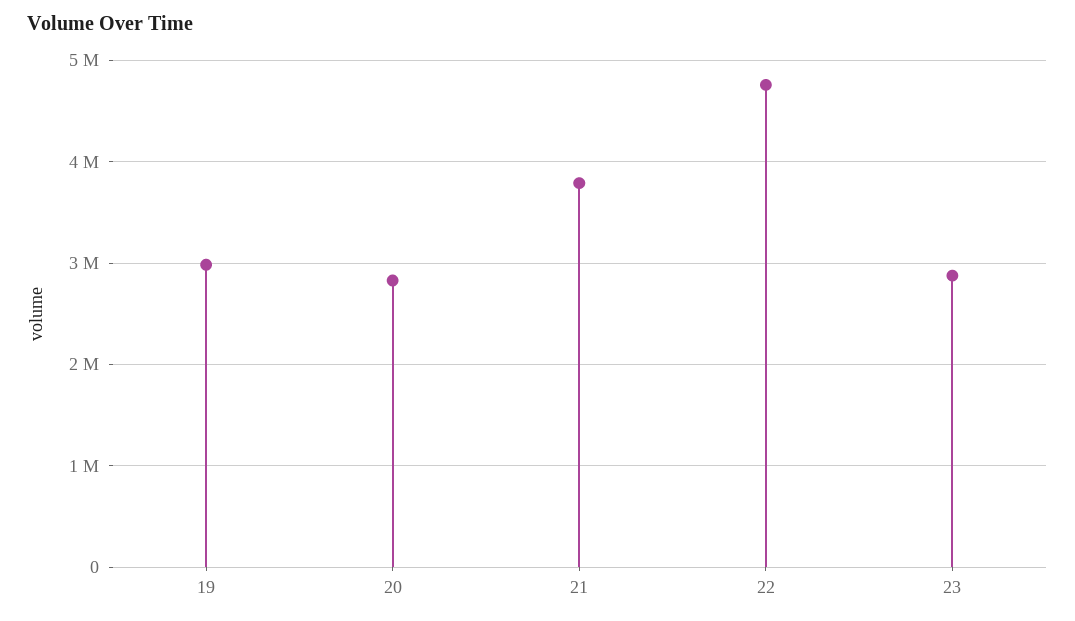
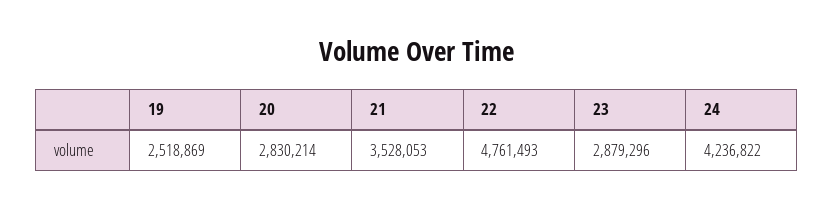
19: 3000000 -> 2518869
21: 3800000 -> 3528053
24: none -> 4236822

